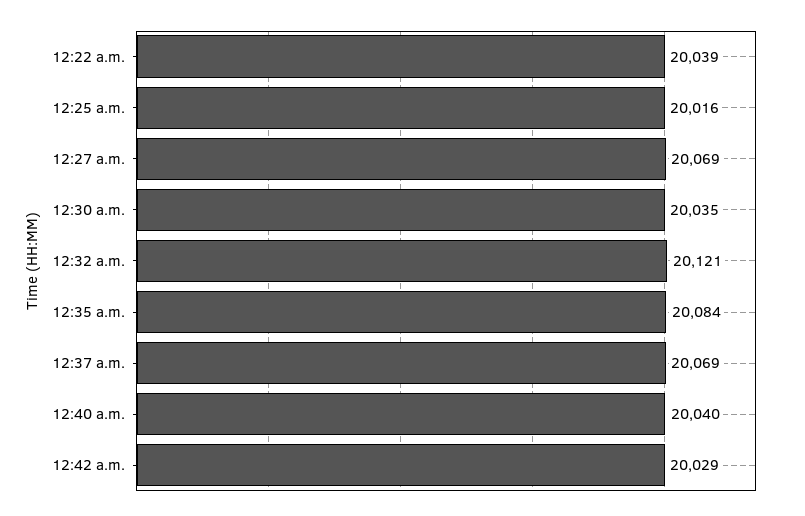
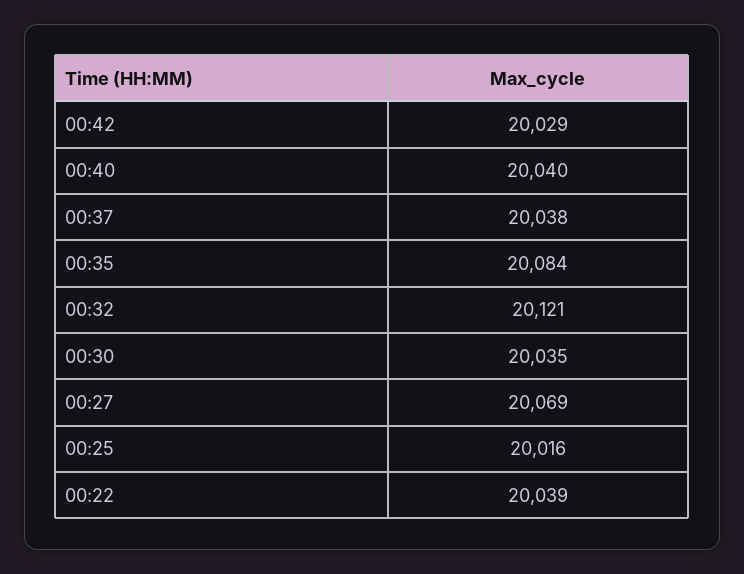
12:37 a.m.: 20069 -> 20038

